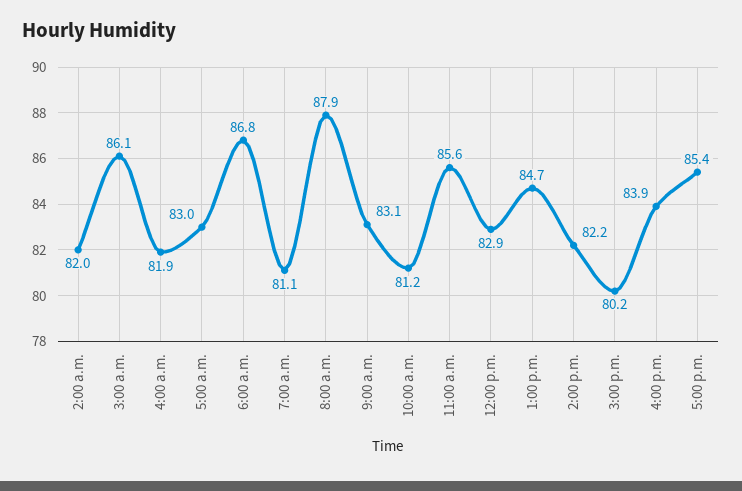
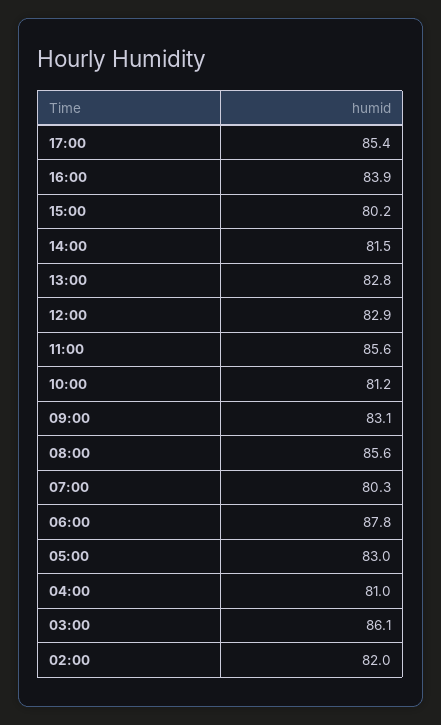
4:00 a.m.: 81.9 -> 81
6:00 a.m.: 86.8 -> 87.8
7:00 a.m.: 81.1 -> 80.3
8:00 a.m.: 87.9 -> 85.6
1:00 p.m.: 84.7 -> 82.8
2:00 p.m.: 82.2 -> 81.5

